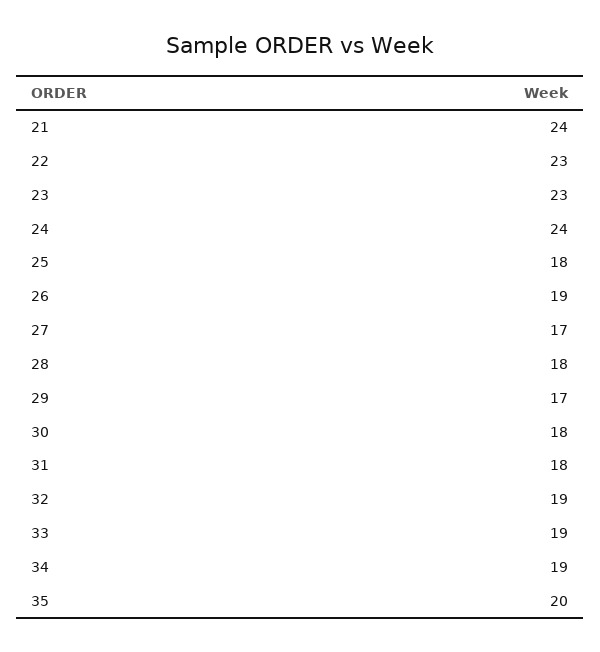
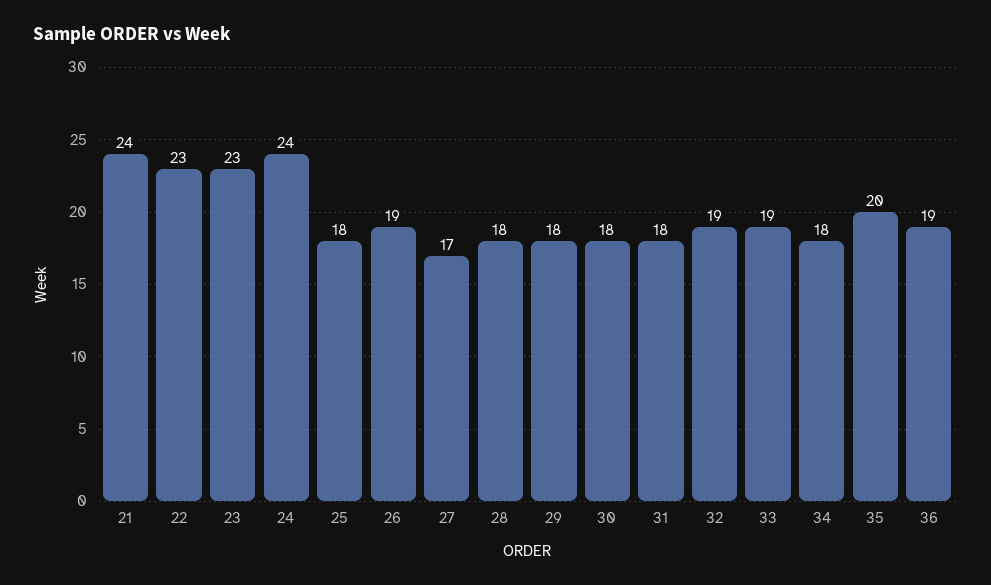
29: 17 -> 18
34: 19 -> 18
36: none -> 19

